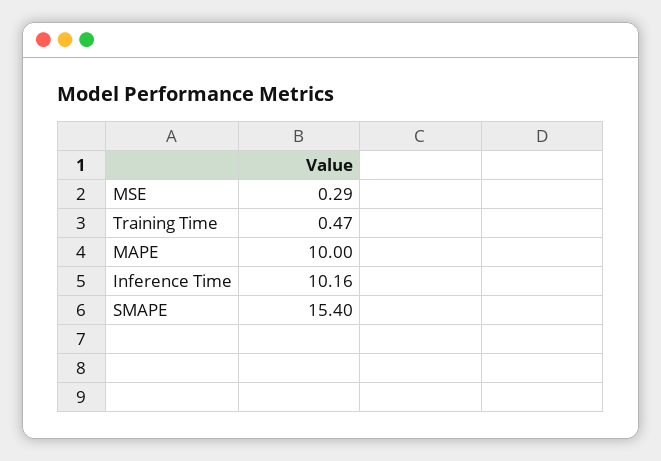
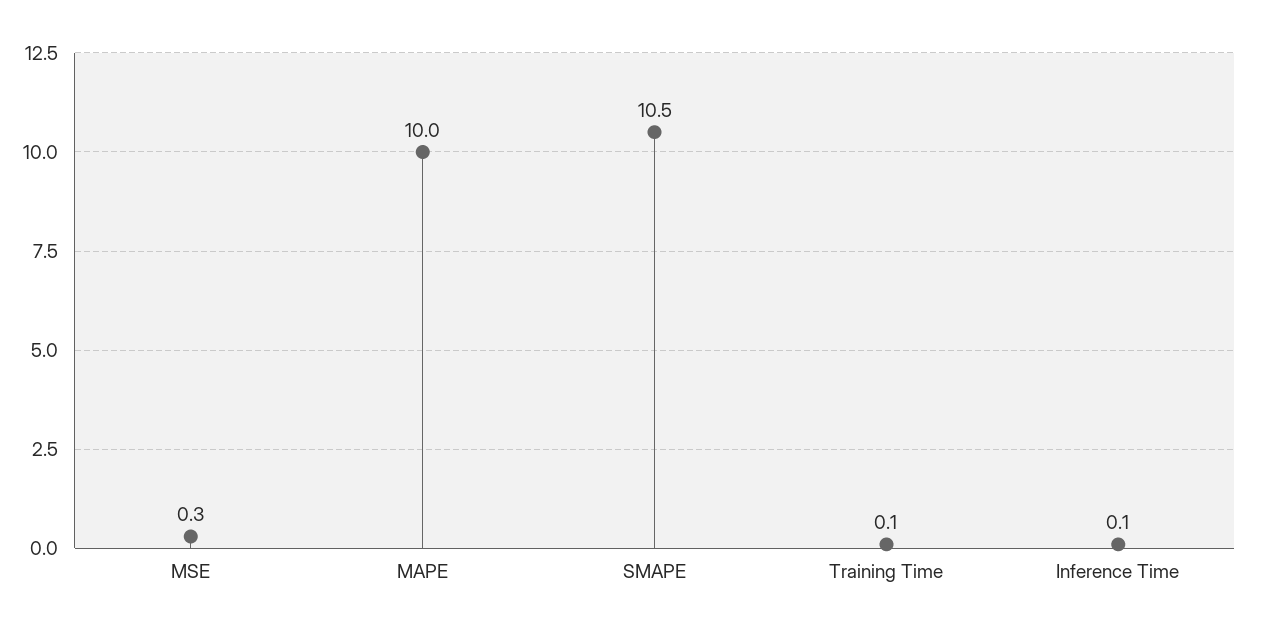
Training Time: 0.47 -> 0.1
Inference Time: 10.16 -> 0.1
SMAPE: 15.4 -> 10.5

